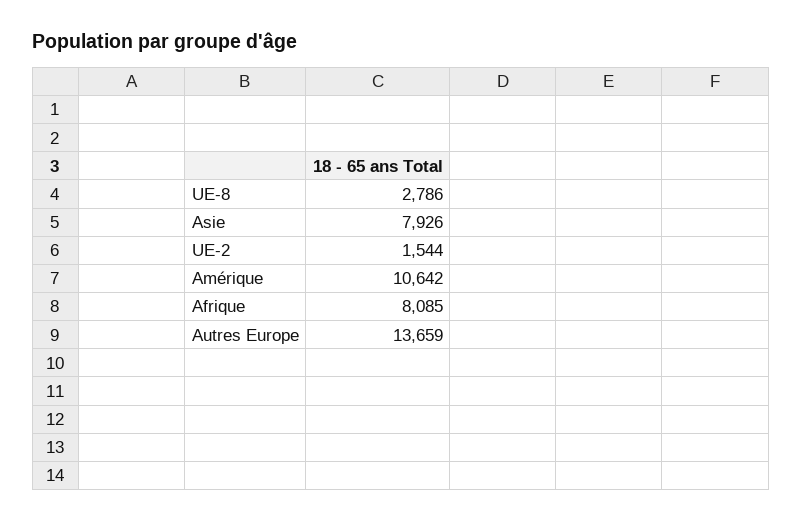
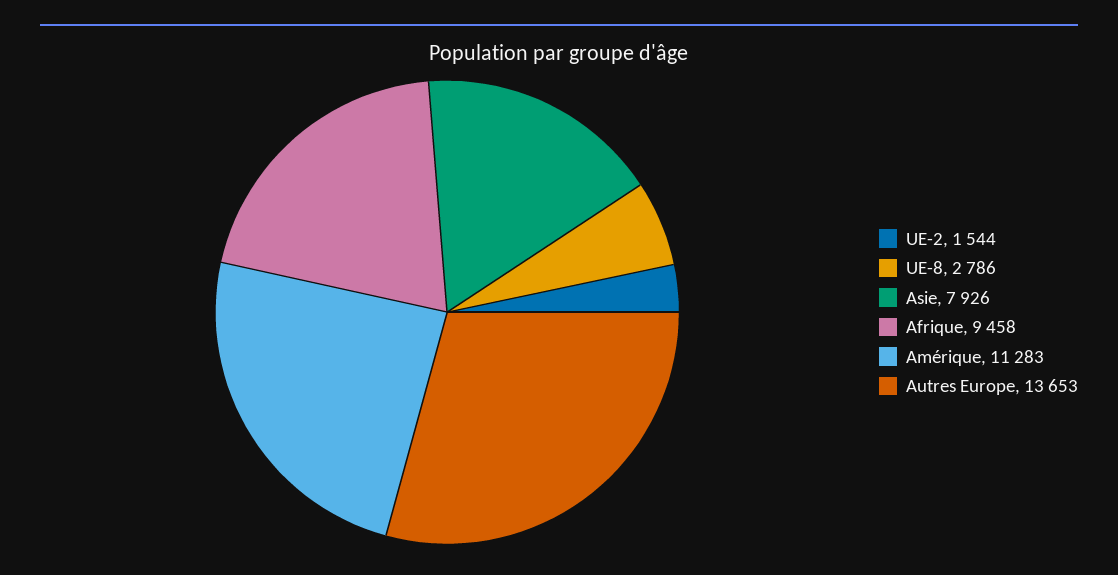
Amérique: 10642 -> 11283
Afrique: 8085 -> 9458
Autres Europe: 13659 -> 13653

